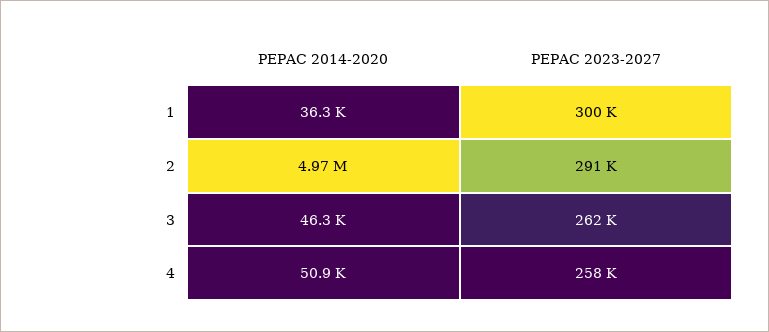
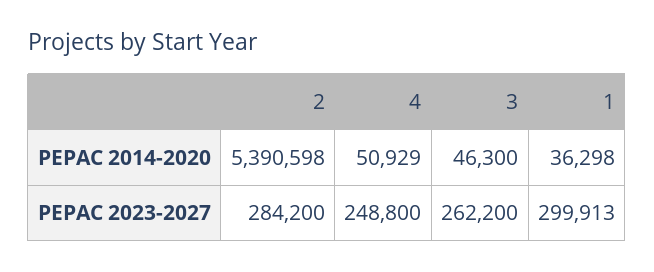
PEPAC 2014-2020, 2: 4970000 -> 5390598
PEPAC 2023-2027, 2: 291000 -> 284200
PEPAC 2023-2027, 4: 258000 -> 248800

